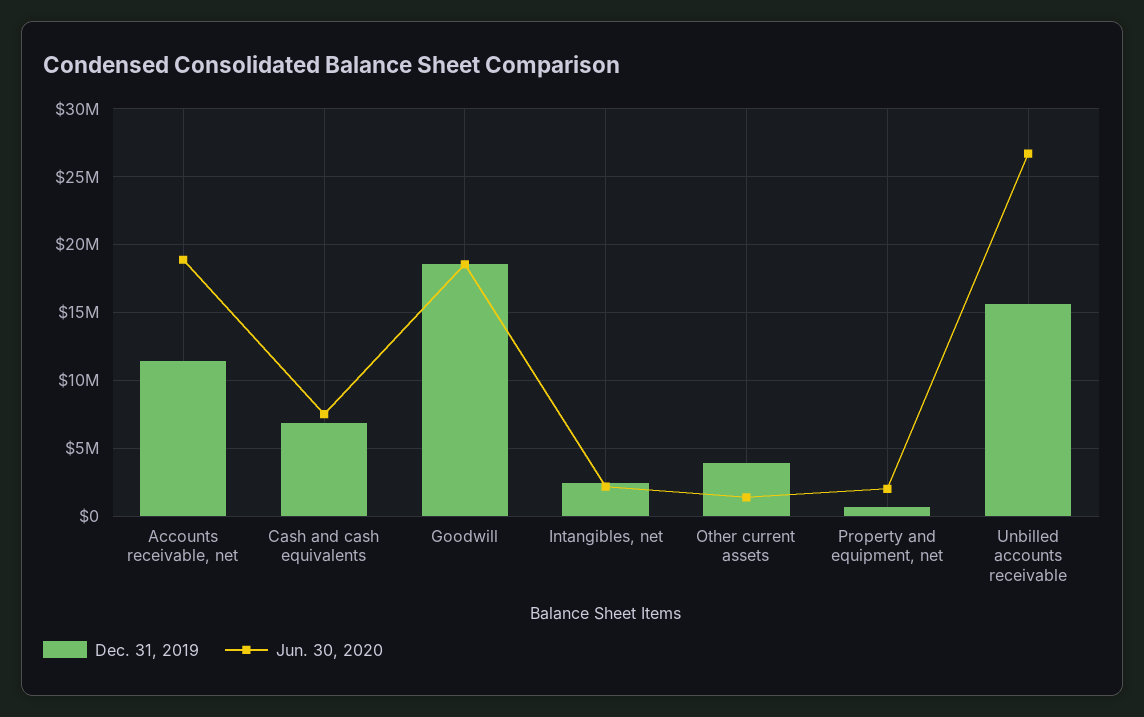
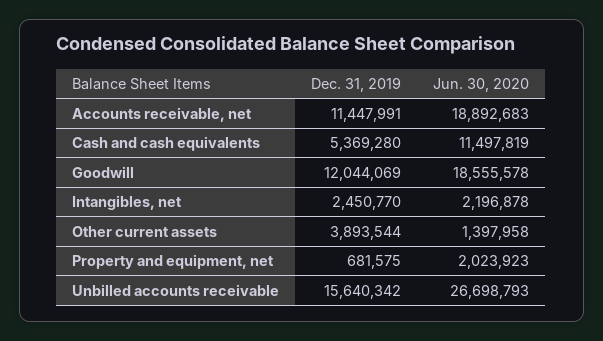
Dec. 31, 2019, Cash and cash equivalents: 7000000 -> 5369280
Jun. 30, 2020, Cash and cash equivalents: 7500000 -> 11497819
Dec. 31, 2019, Goodwill: 18500000 -> 12044069

